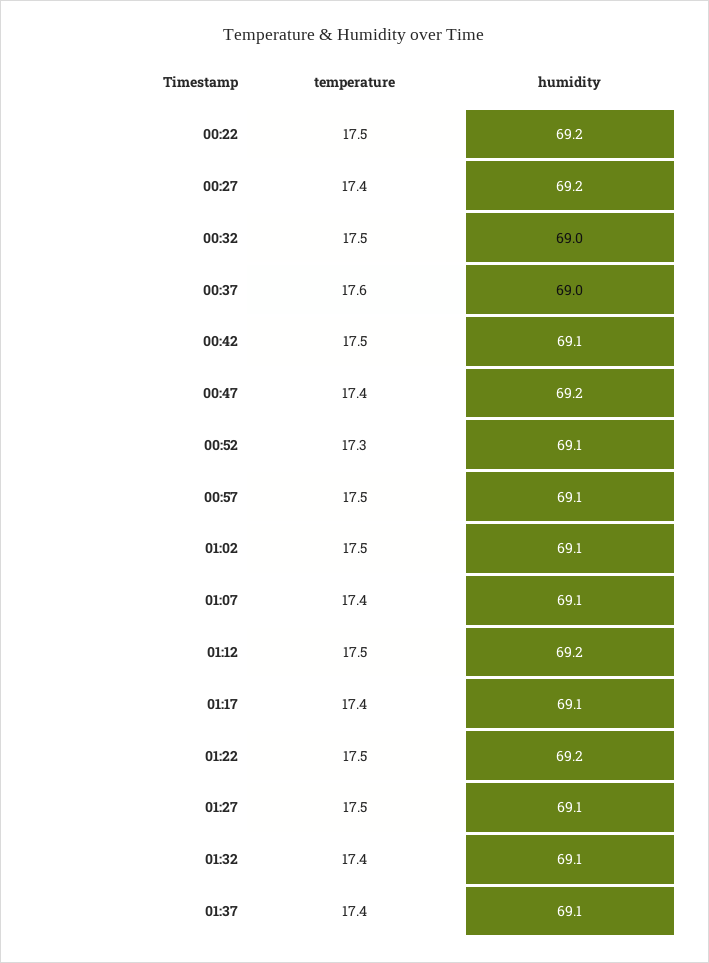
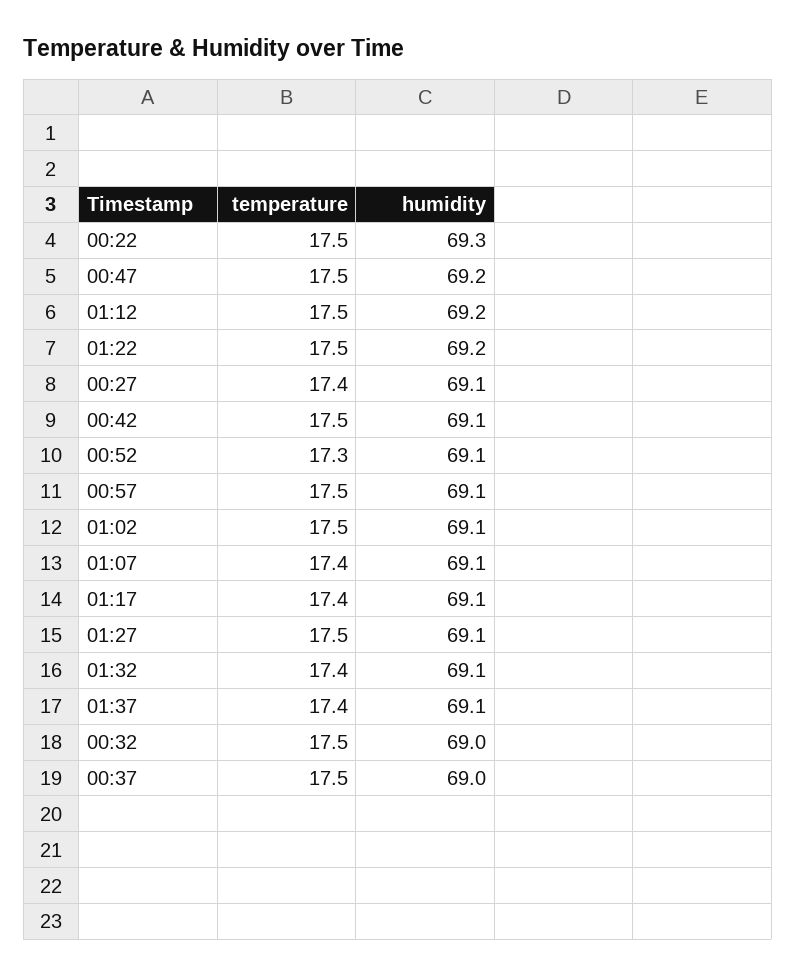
humidity, 00:22: 69.2 -> 69.3
humidity, 00:27: 69.2 -> 69.1
temperature, 00:37: 17.6 -> 17.5
temperature, 00:47: 17.4 -> 17.5

